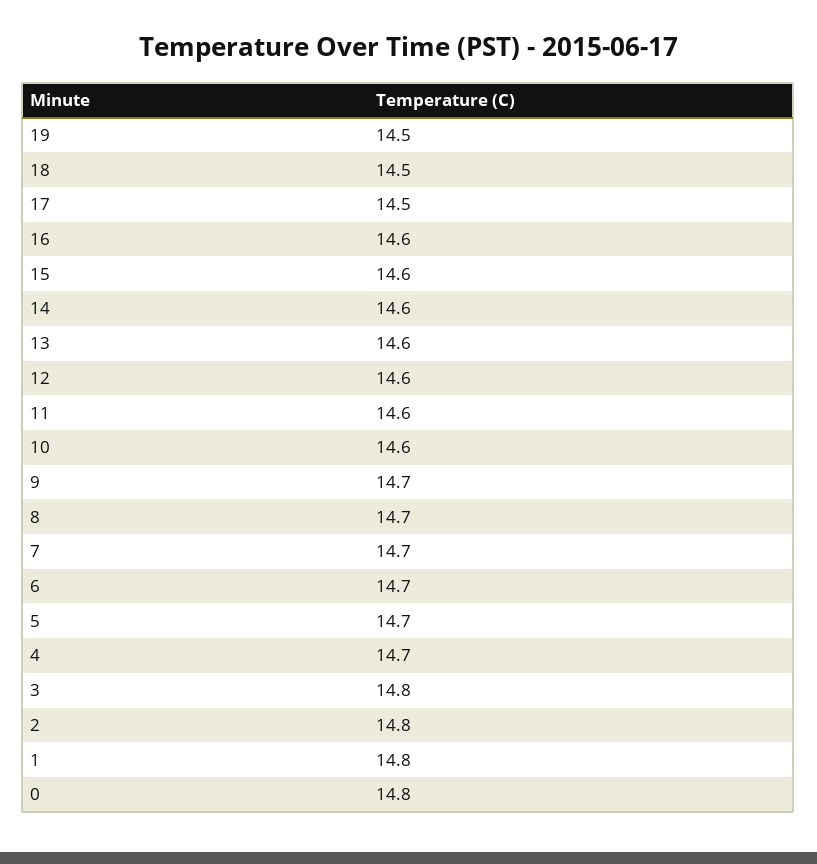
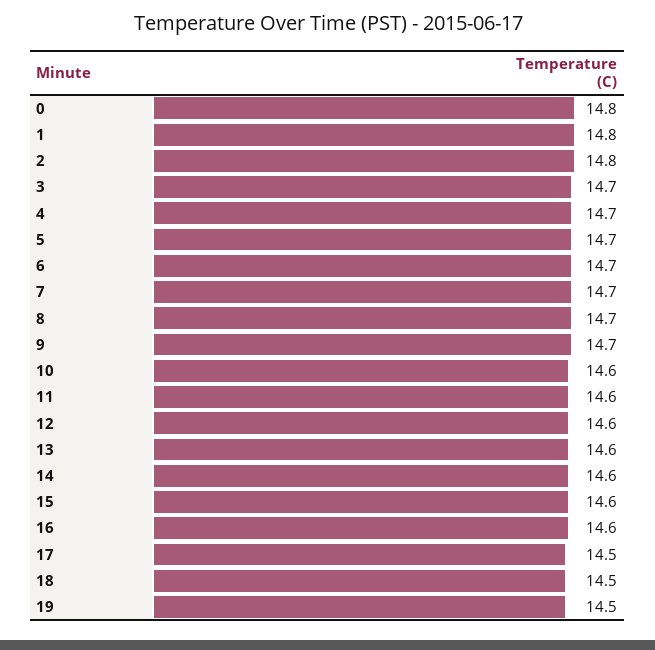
3: 14.8 -> 14.7

